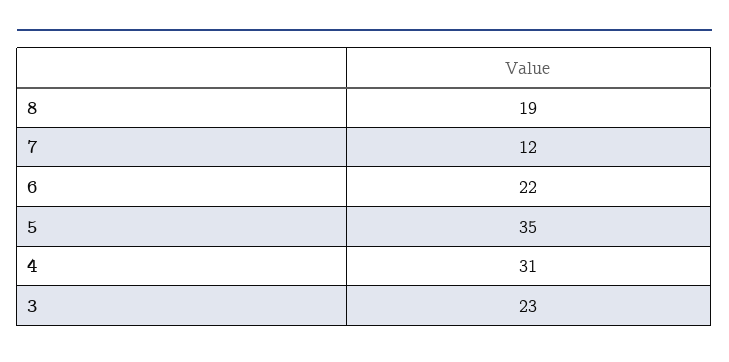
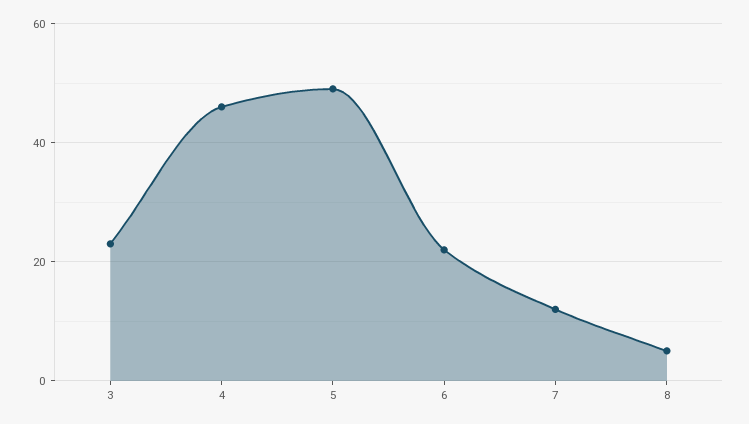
8: 19 -> 5
5: 35 -> 50
4: 31 -> 45

